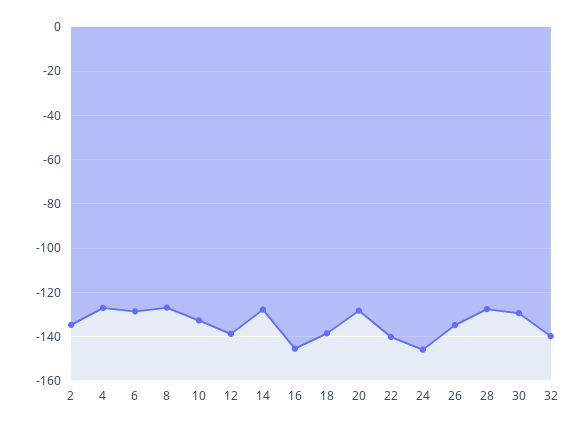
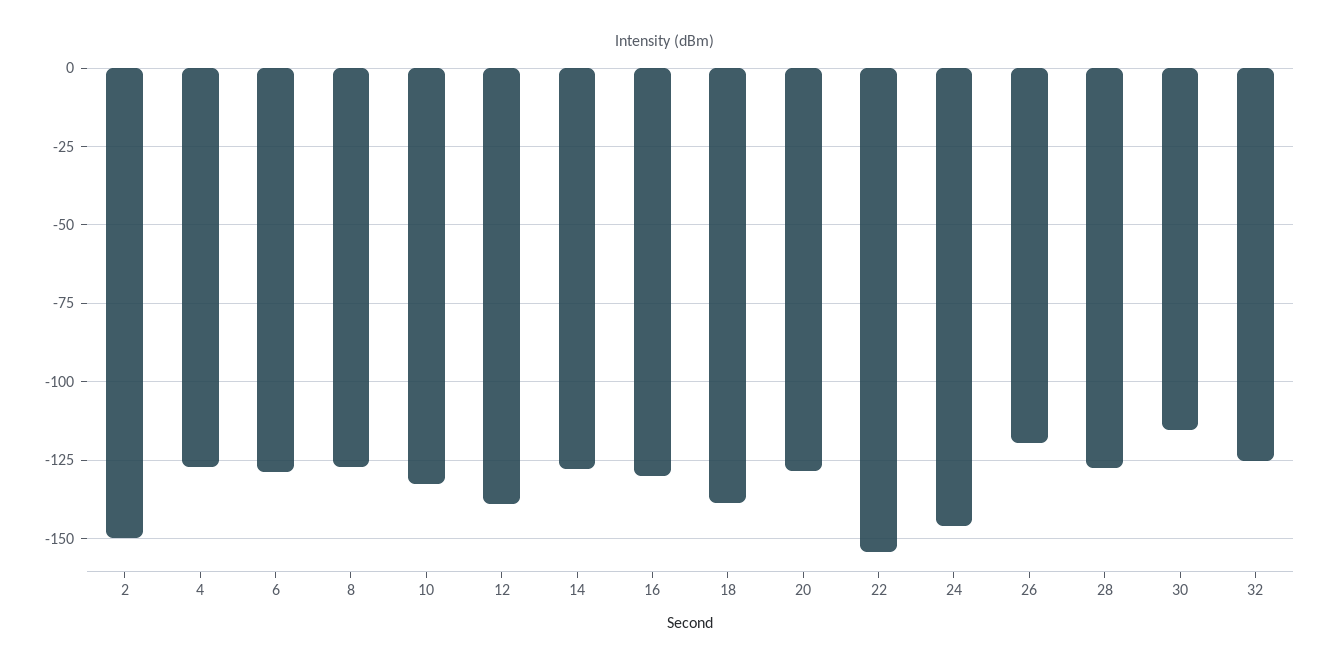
2: -135 -> -150
16: -145 -> -130
22: -140 -> -155
26: -135 -> -120
30: -130 -> -115
32: -140 -> -125

